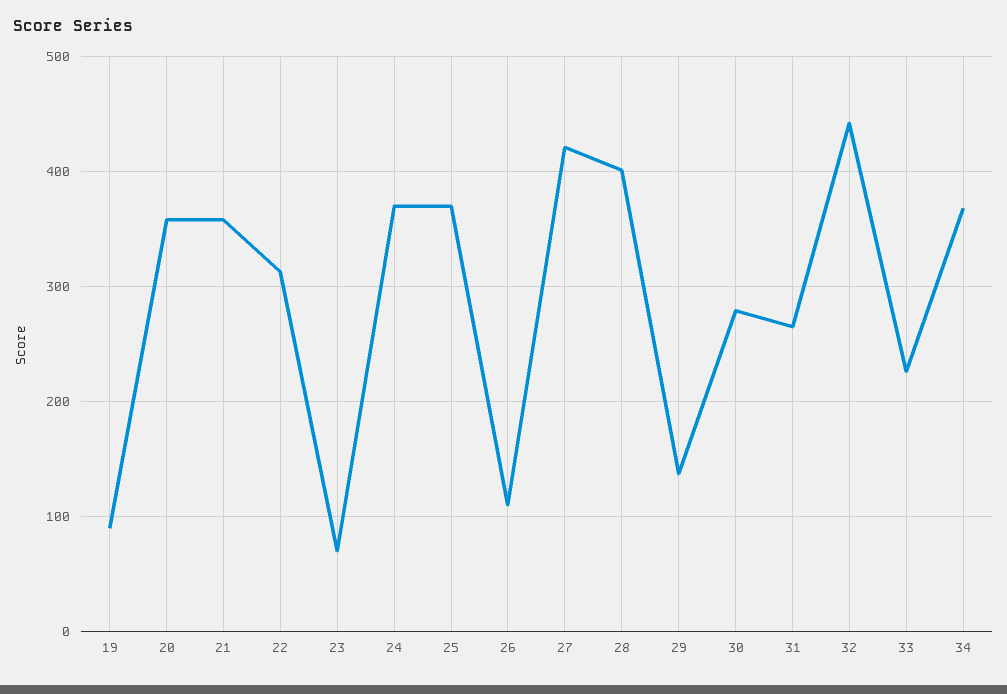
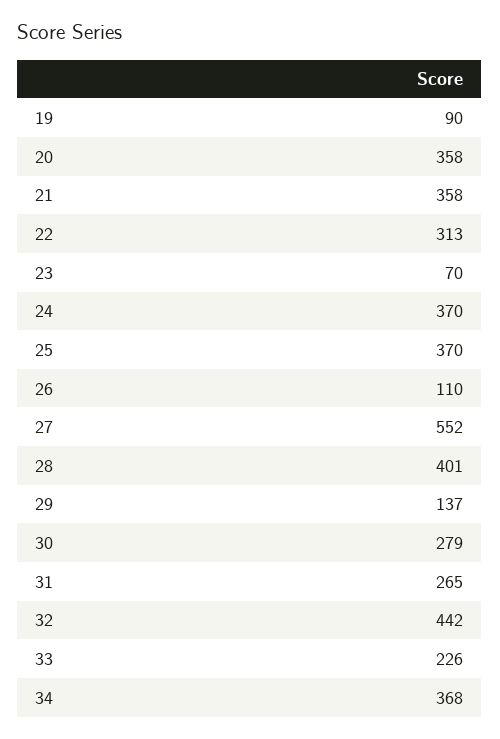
27: 420 -> 552

